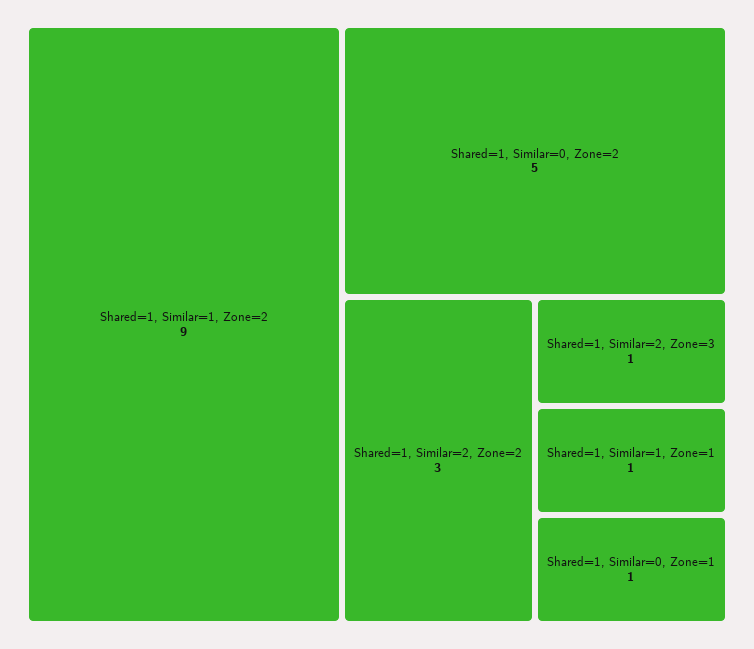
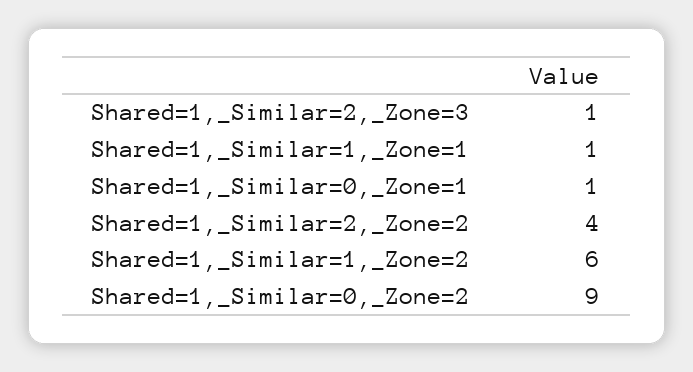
Shared=1, Similar=1, Zone=2: 9 -> 6
Shared=1, Similar=0, Zone=2: 5 -> 9
Shared=1, Similar=2, Zone=2: 3 -> 4

